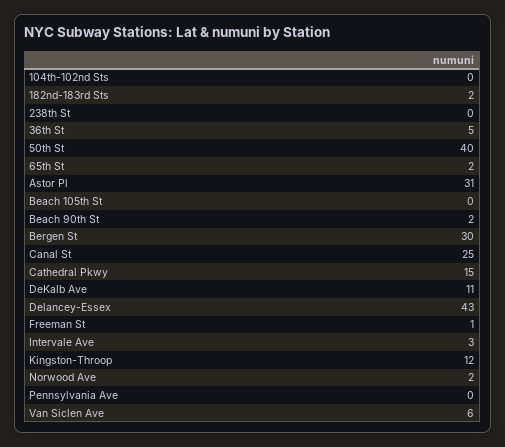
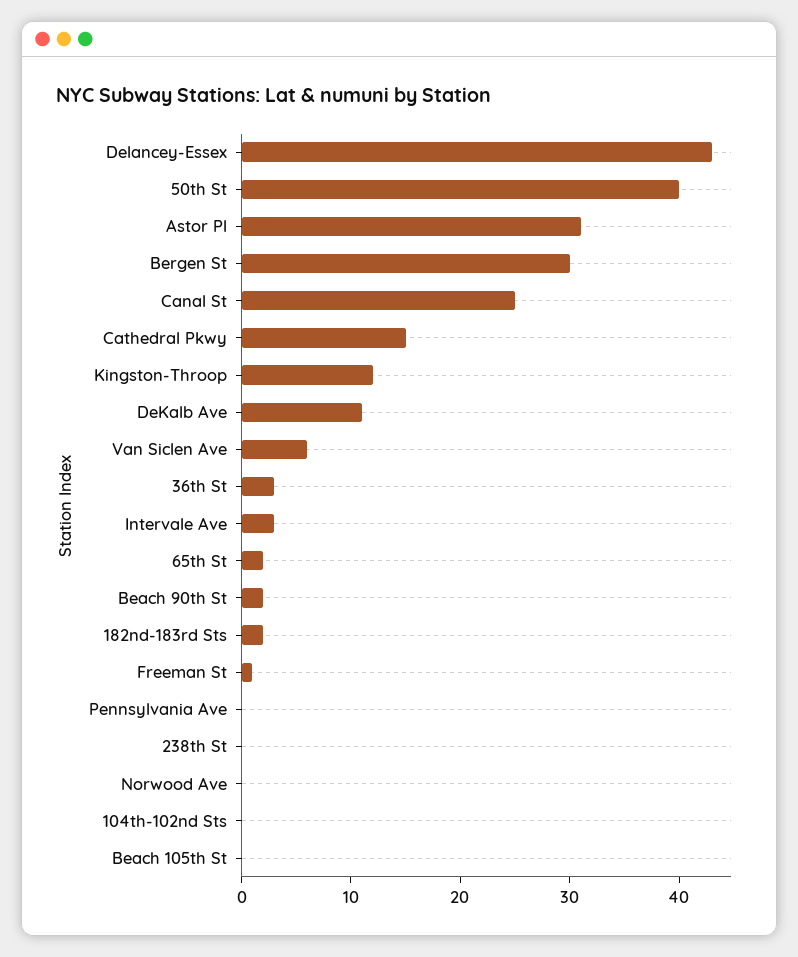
36th St: 5 -> 3
Norwood Ave: 2 -> 0

